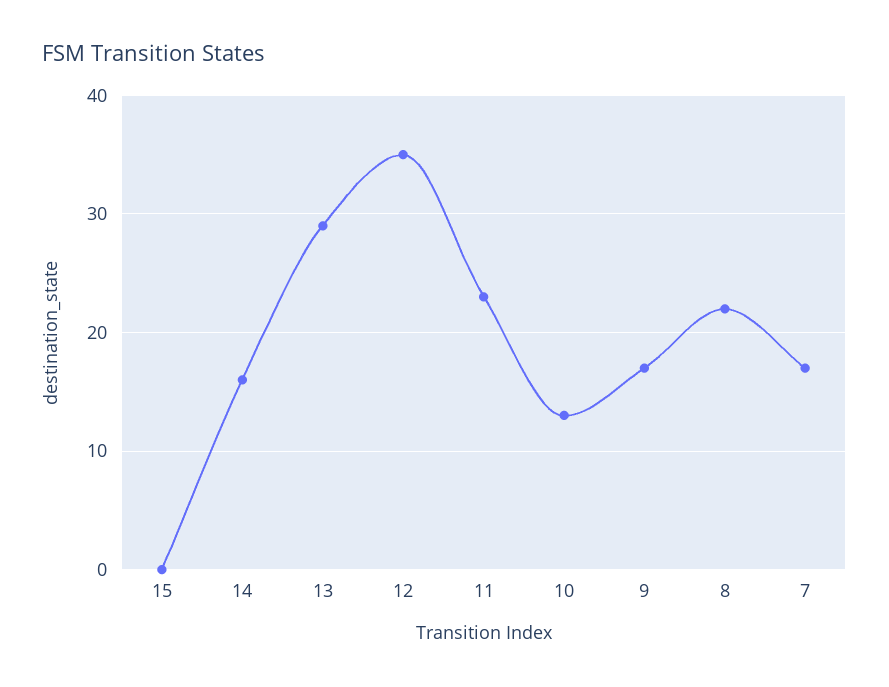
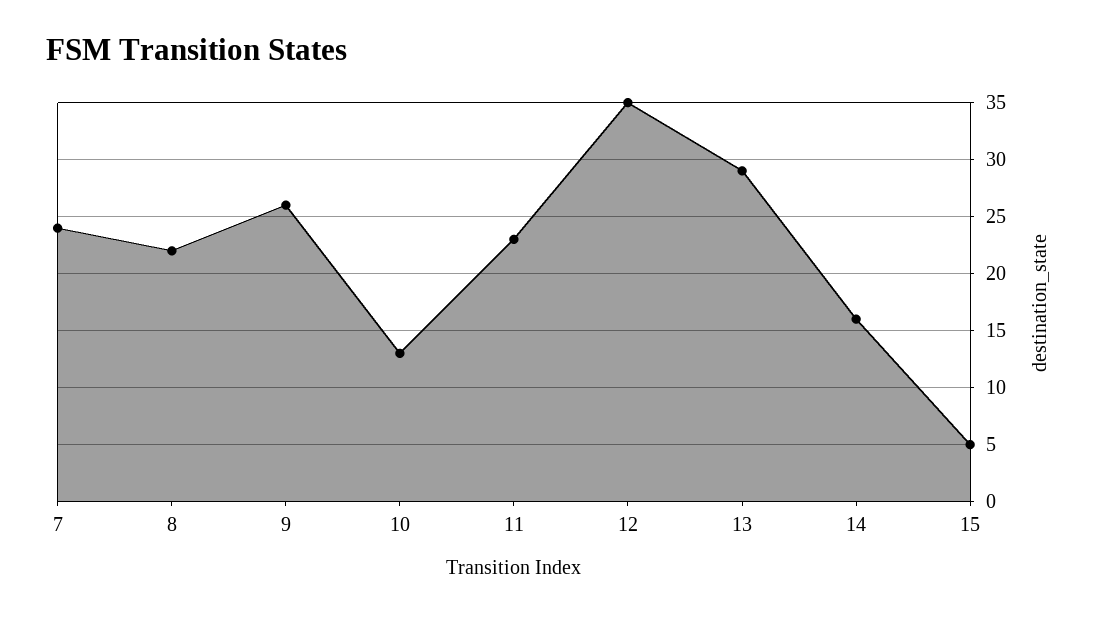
15: 0 -> 5
9: 17 -> 26
7: 17 -> 24

